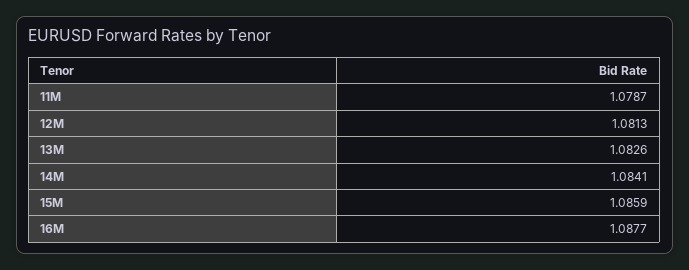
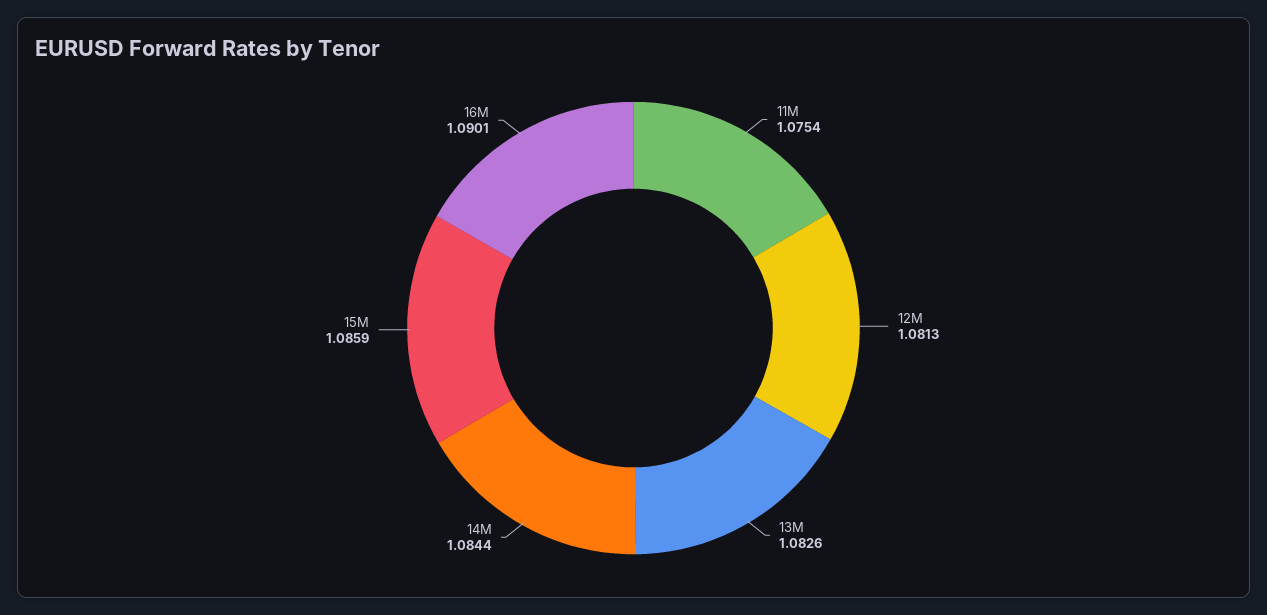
11M: 1.0787 -> 1.0754
14M: 1.0841 -> 1.0844
16M: 1.0877 -> 1.0901

